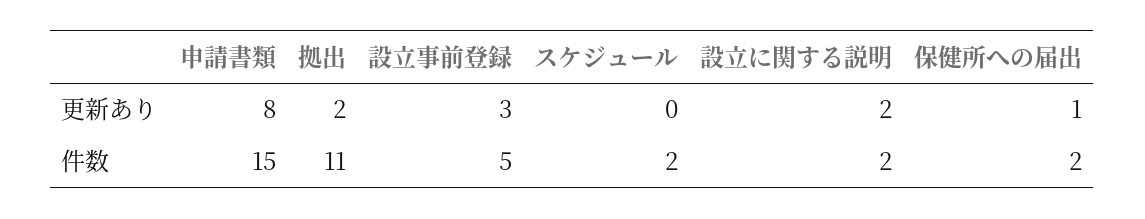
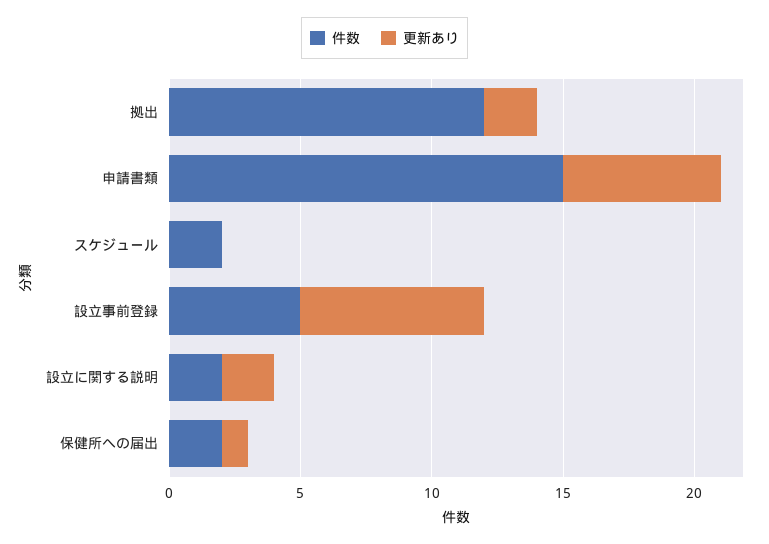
更新あり, 申請書類: 8 -> 6
更新あり, 設立事前登録: 3 -> 7
件数, 拠出: 11 -> 12

